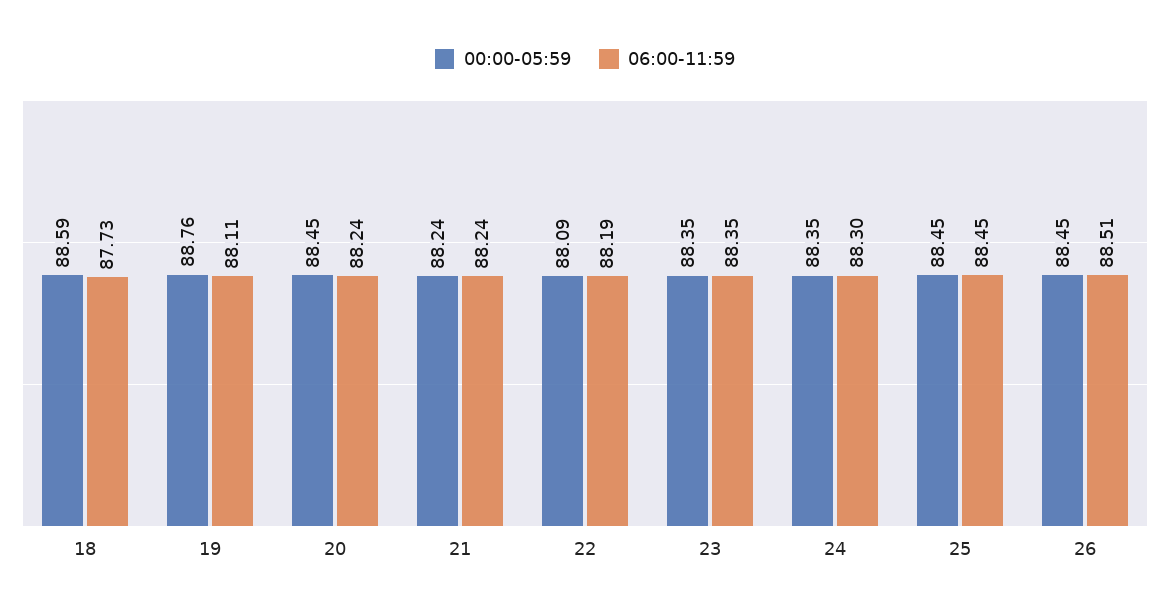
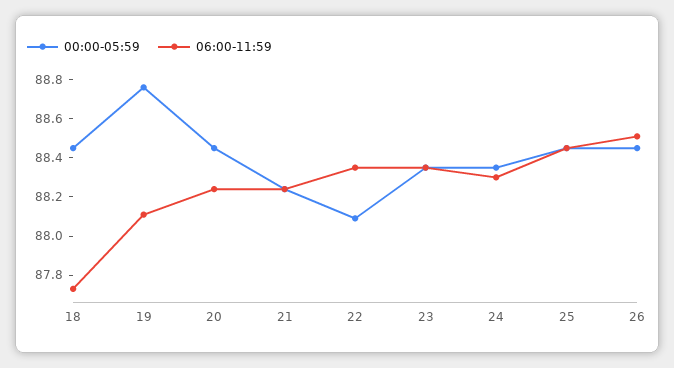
00:00-05:59, 18: 88.59 -> 88.45
06:00-11:59, 22: 88.19 -> 88.35

